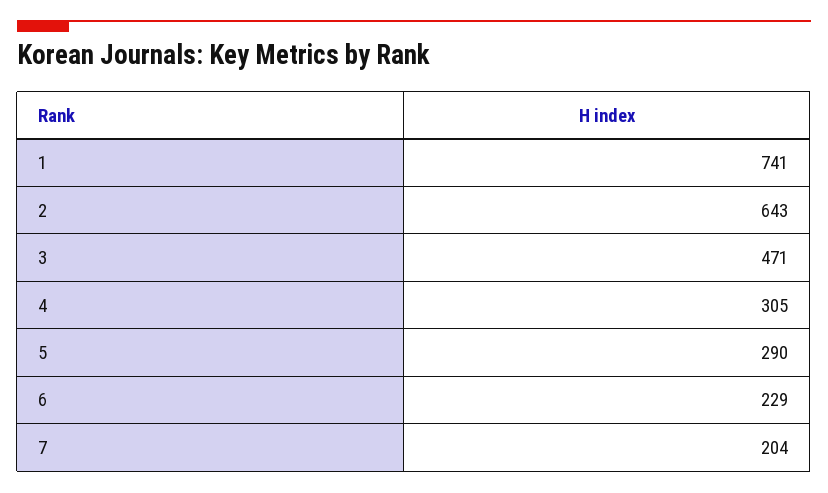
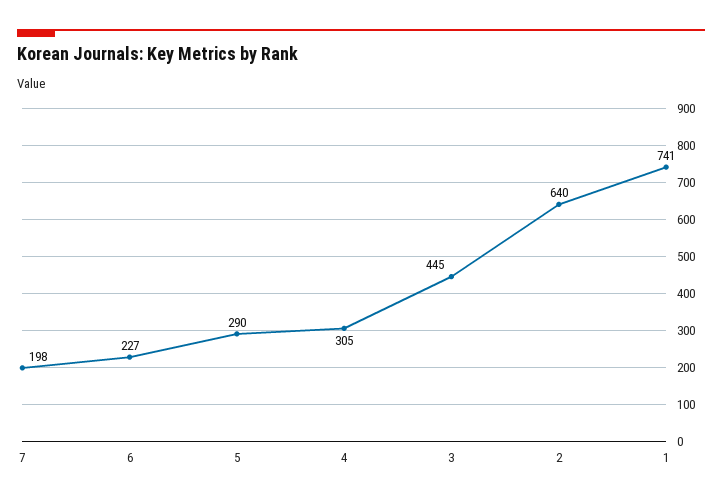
2: 643 -> 640
3: 471 -> 445
6: 229 -> 227
7: 204 -> 198

